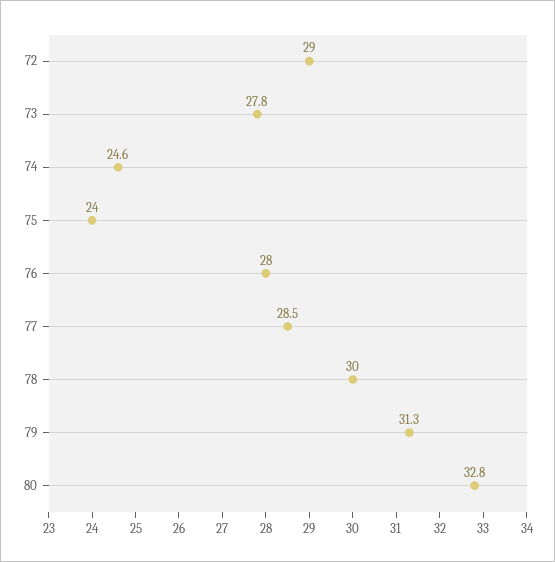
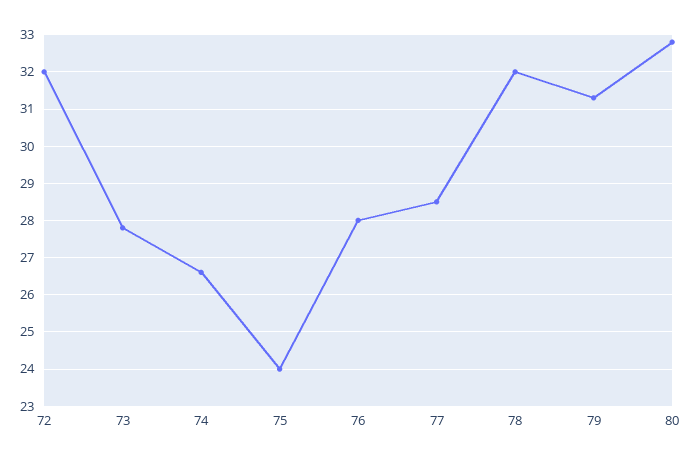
72: 29 -> 32
74: 24.6 -> 26.5
78: 30 -> 32

